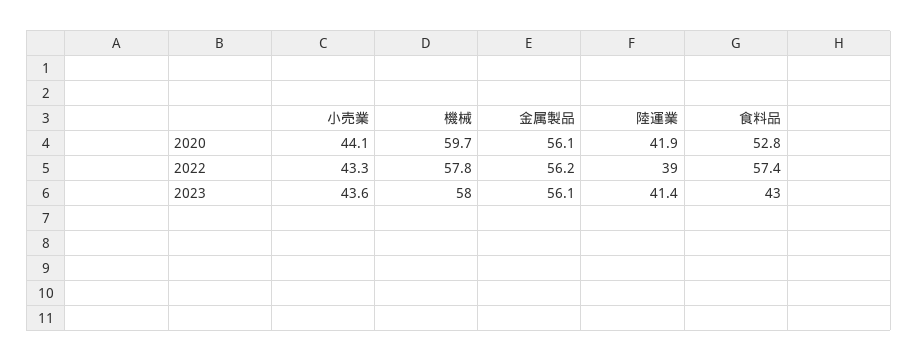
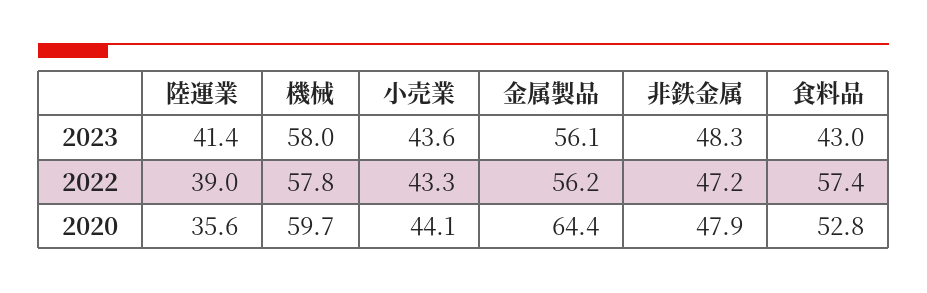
金属製品, 2020: 56.1 -> 64.4
陸運業, 2020: 41.9 -> 35.6
非鉄金属, 2023: none -> 48.3
非鉄金属, 2022: none -> 47.2
非鉄金属, 2020: none -> 47.9

